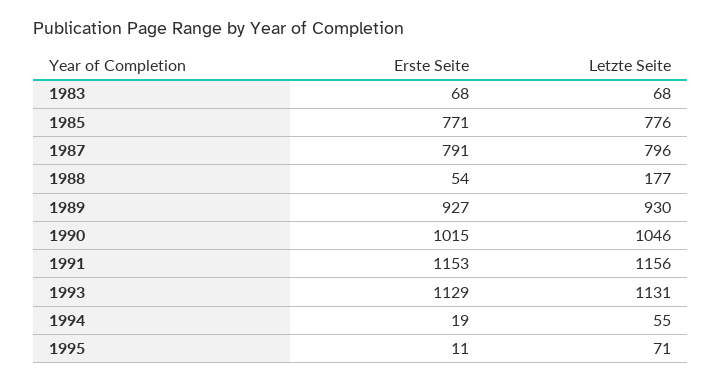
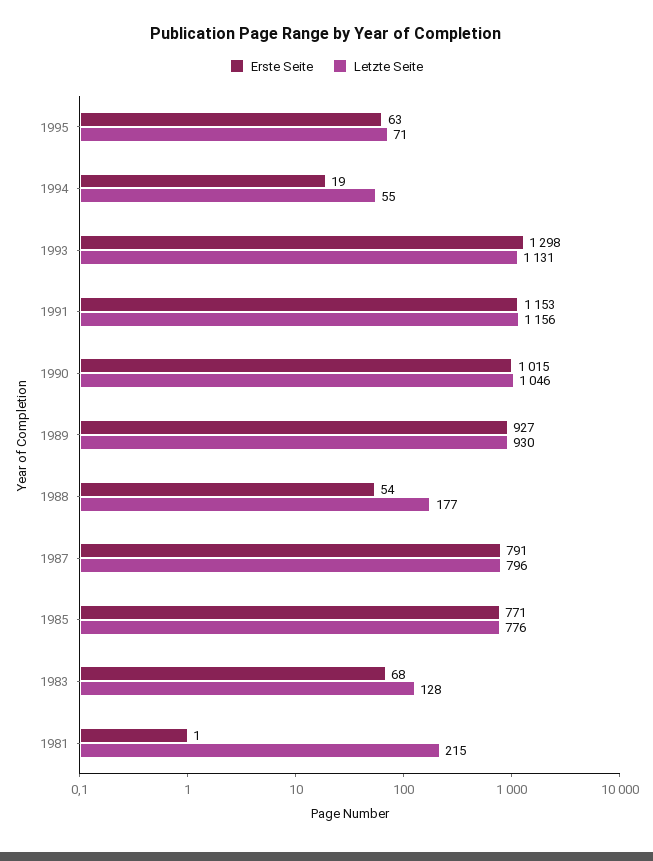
Letzte Seite, 1983: 68 -> 128
Erste Seite, 1993: 1129 -> 1298
Erste Seite, 1995: 11 -> 63
Erste Seite, 1981: none -> 1
Letzte Seite, 1981: none -> 215

